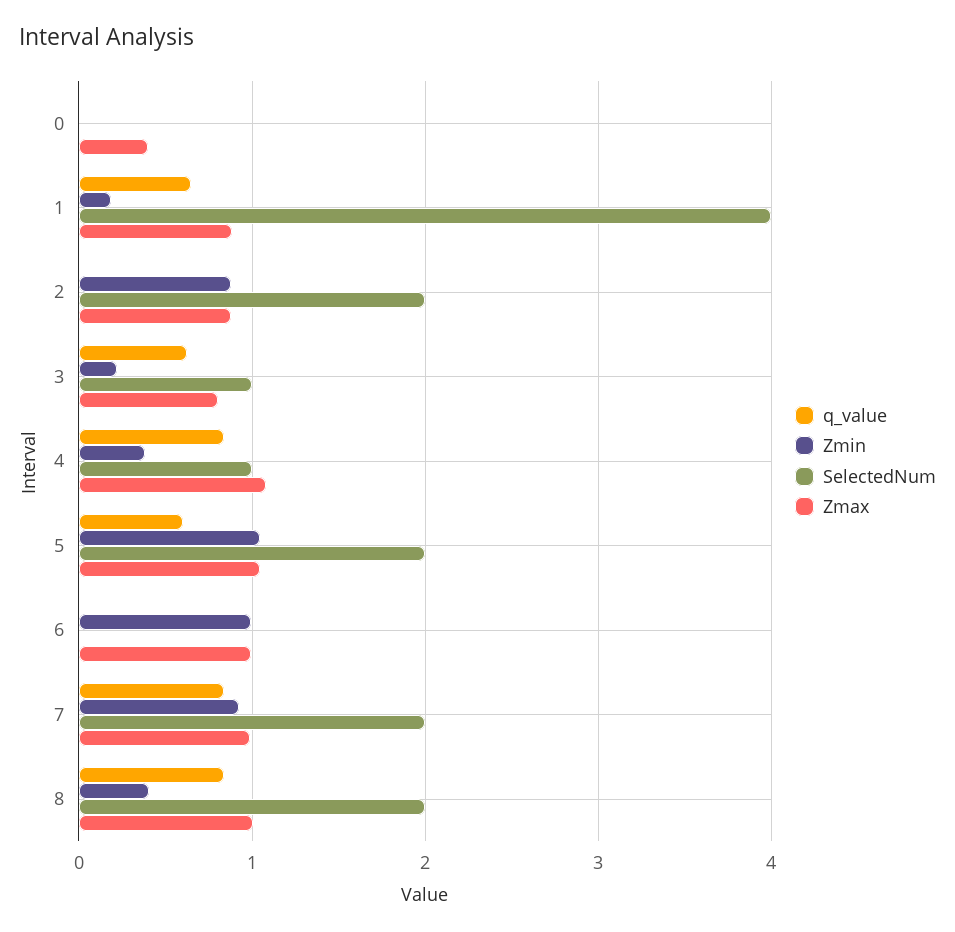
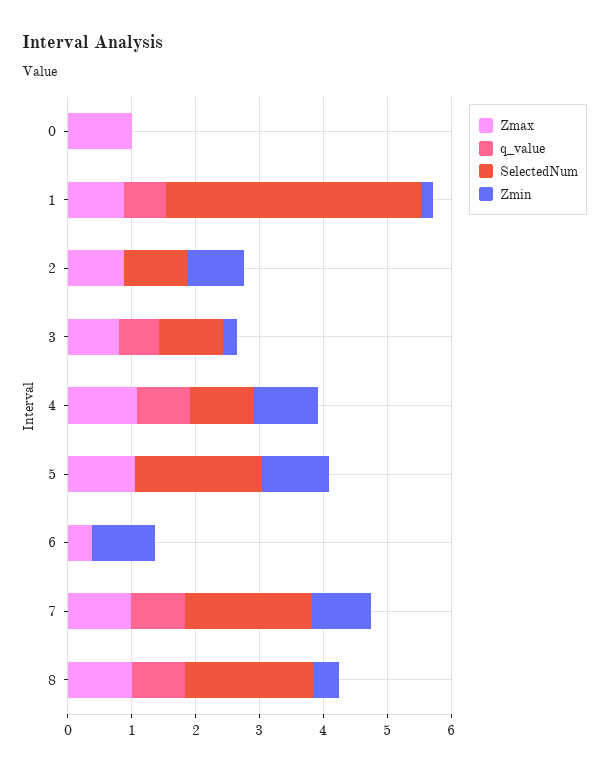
Zmax, 0: 0.4 -> 1
SelectedNum, 2: 2 -> 1
Zmin, 4: 0.4 -> 1
q_value, 5: 0.6 -> 0
Zmax, 6: 1 -> 0.4

